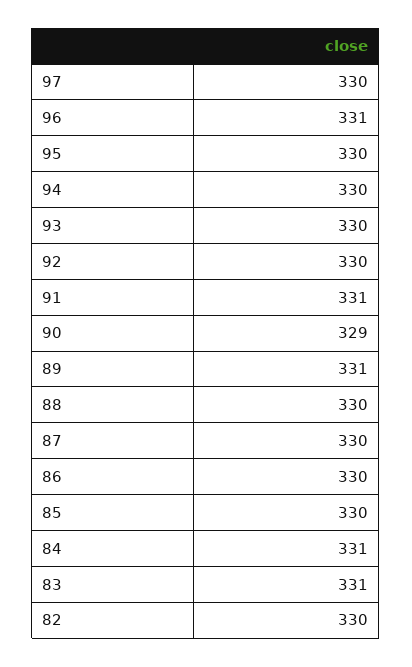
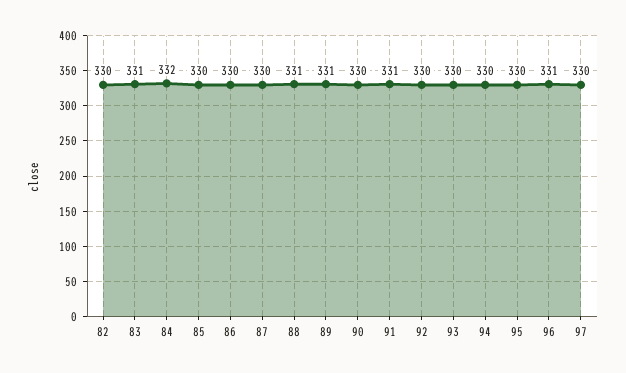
90: 329 -> 330
88: 330 -> 331
84: 331 -> 332

